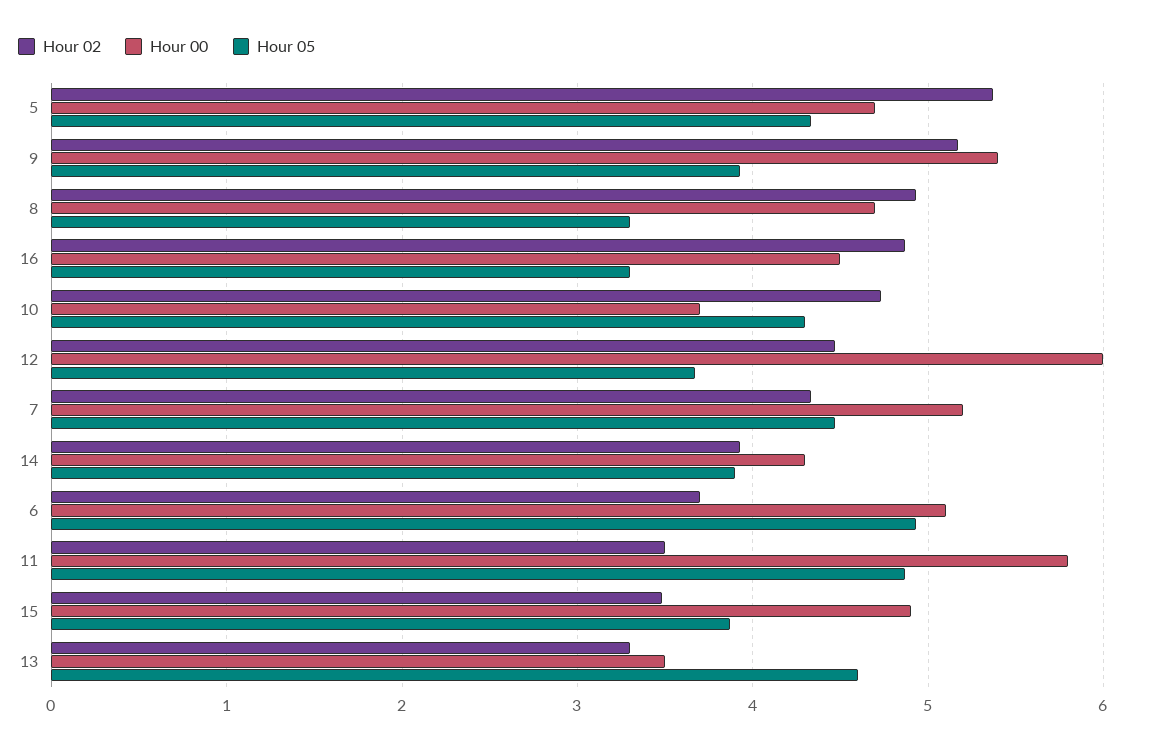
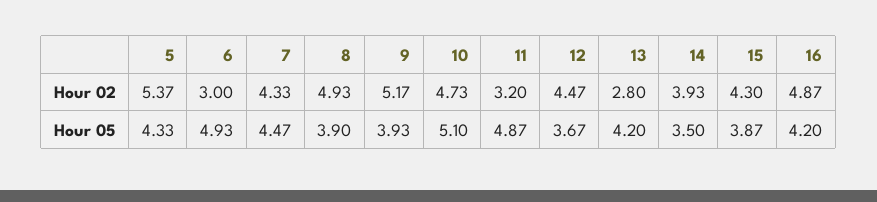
Hour 00, 5: 4.7 -> none
Hour 00, 9: 5.4 -> none
Hour 00, 8: 4.7 -> none
Hour 05, 8: 3.3 -> 3.9
Hour 00, 16: 4.5 -> none
Hour 05, 16: 3.3 -> 4.2
Hour 00, 10: 3.7 -> none
Hour 05, 10: 4.3 -> 5.1
Hour 00, 12: 6 -> none
Hour 00, 7: 5.2 -> none
Hour 00, 14: 4.3 -> none
Hour 05, 14: 3.9 -> 3.5
Hour 02, 6: 3.7 -> 3
Hour 00, 6: 5.1 -> none
Hour 02, 11: 3.5 -> 3.2
Hour 00, 11: 5.8 -> none
Hour 02, 15: 3.5 -> 4.3
Hour 00, 15: 4.9 -> none
Hour 02, 13: 3.3 -> 2.8
Hour 00, 13: 3.5 -> none
Hour 05, 13: 4.6 -> 4.2

